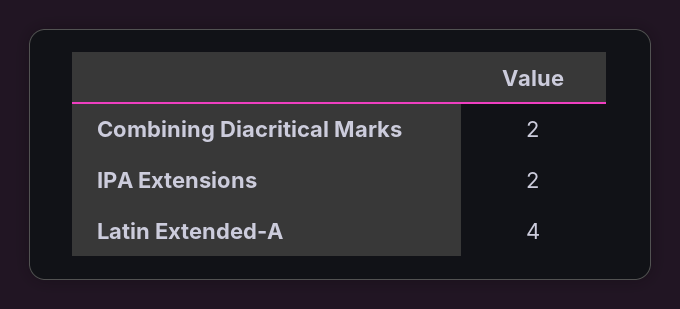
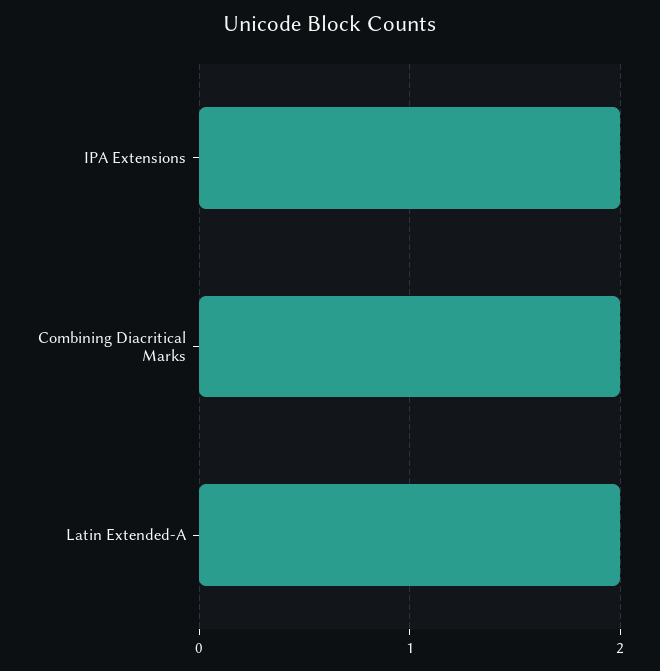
Latin Extended-A: 4 -> 2

